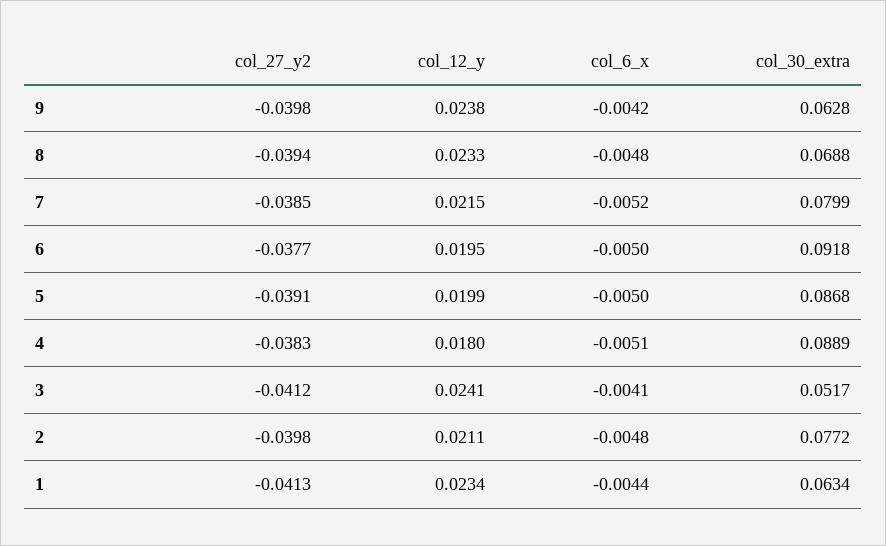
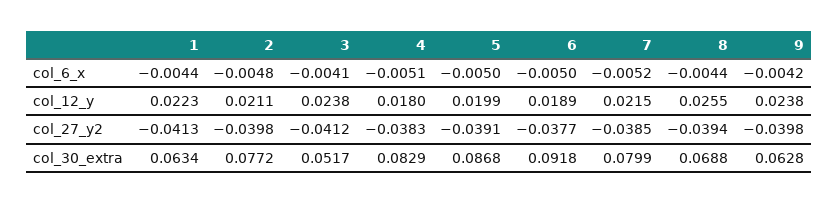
col_12_y, 8: 0.0233 -> 0.0255
col_6_x, 8: -0.0048 -> -0.0044
col_12_y, 6: 0.0195 -> 0.0189
col_30_extra, 4: 0.0889 -> 0.0829
col_12_y, 3: 0.0241 -> 0.0238
col_12_y, 1: 0.0234 -> 0.0223

